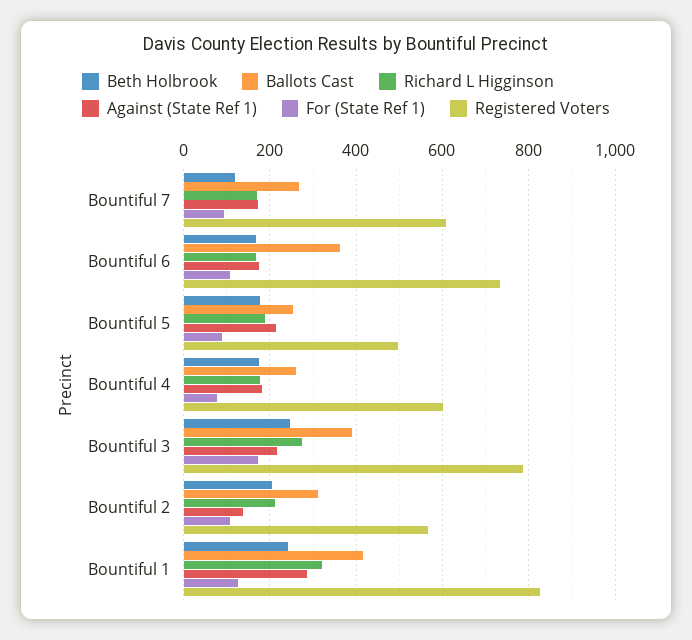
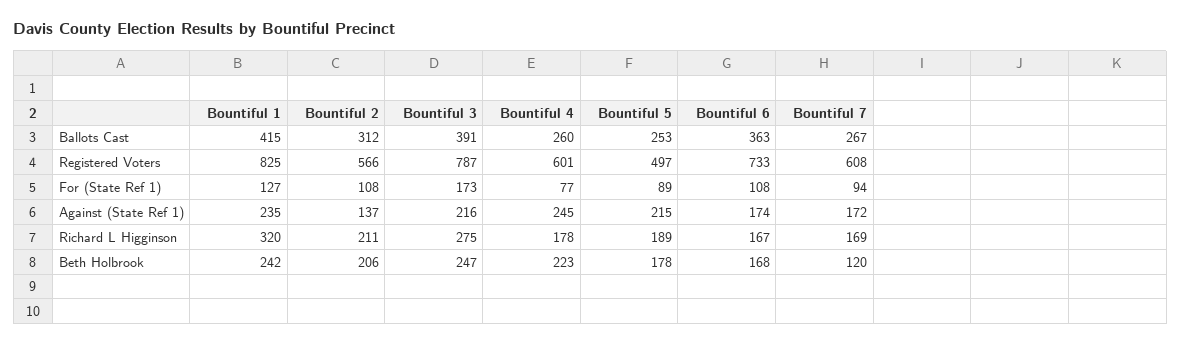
Beth Holbrook, Bountiful 4: 180 -> 223
Against (State Ref 1), Bountiful 4: 180 -> 245
Against (State Ref 1), Bountiful 1: 280 -> 235

